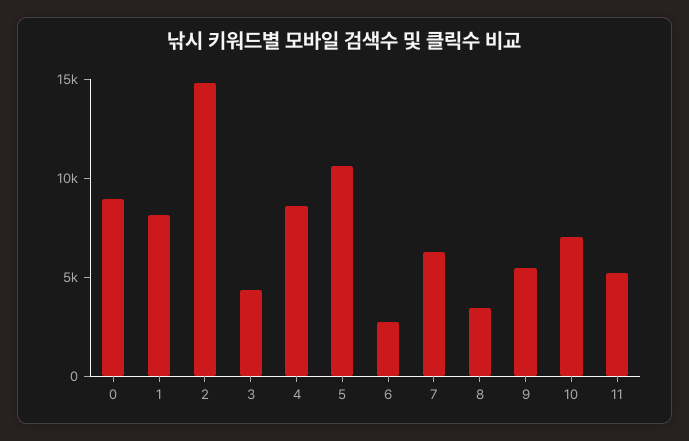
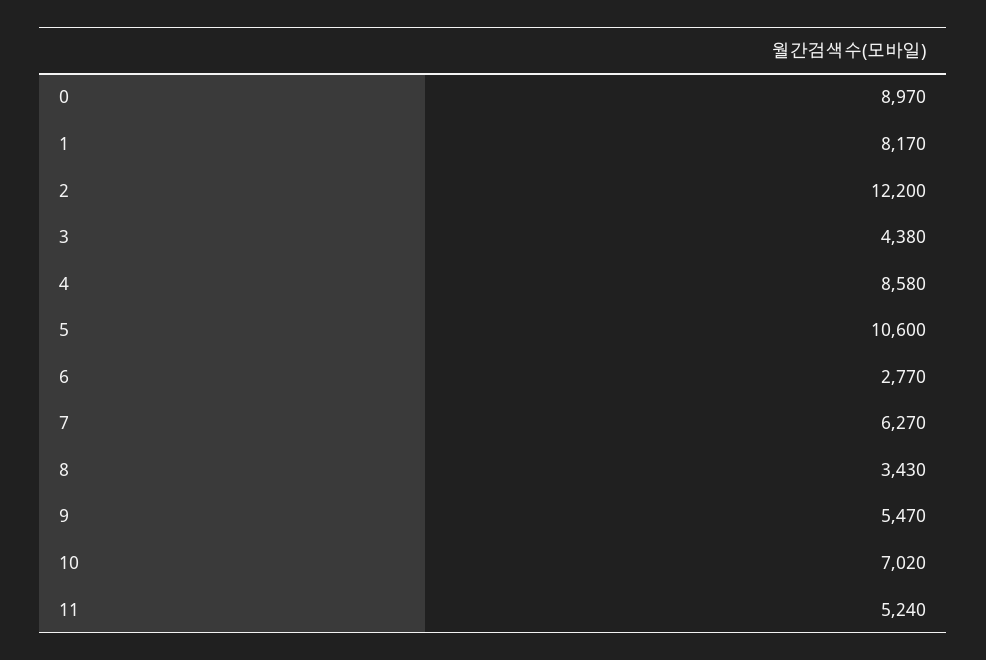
2: 15000 -> 12200

